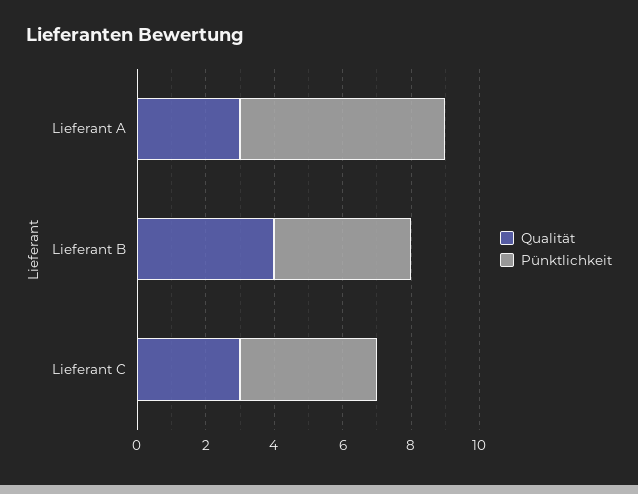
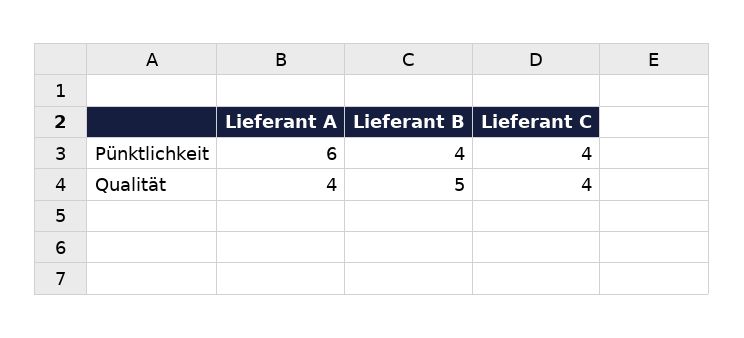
Qualität, Lieferant A: 3 -> 4
Qualität, Lieferant B: 4 -> 5
Qualität, Lieferant C: 3 -> 4

